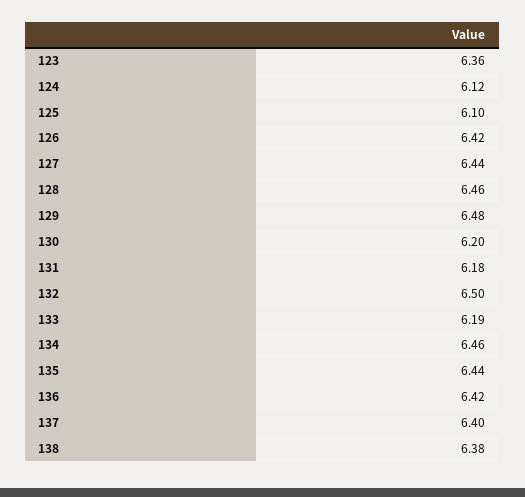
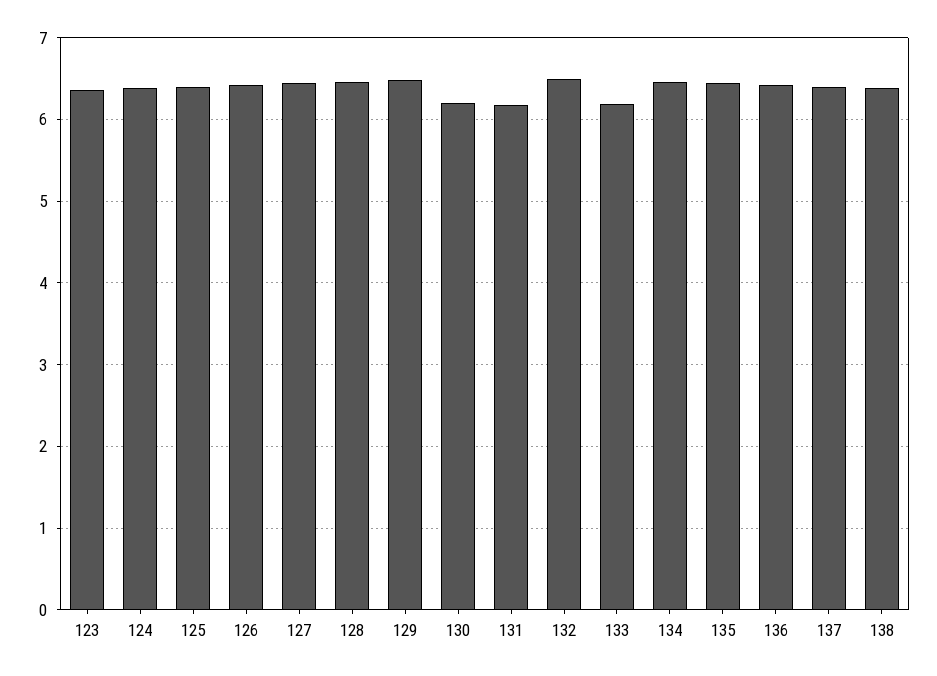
124: 6.12 -> 6.4
125: 6.1 -> 6.4

